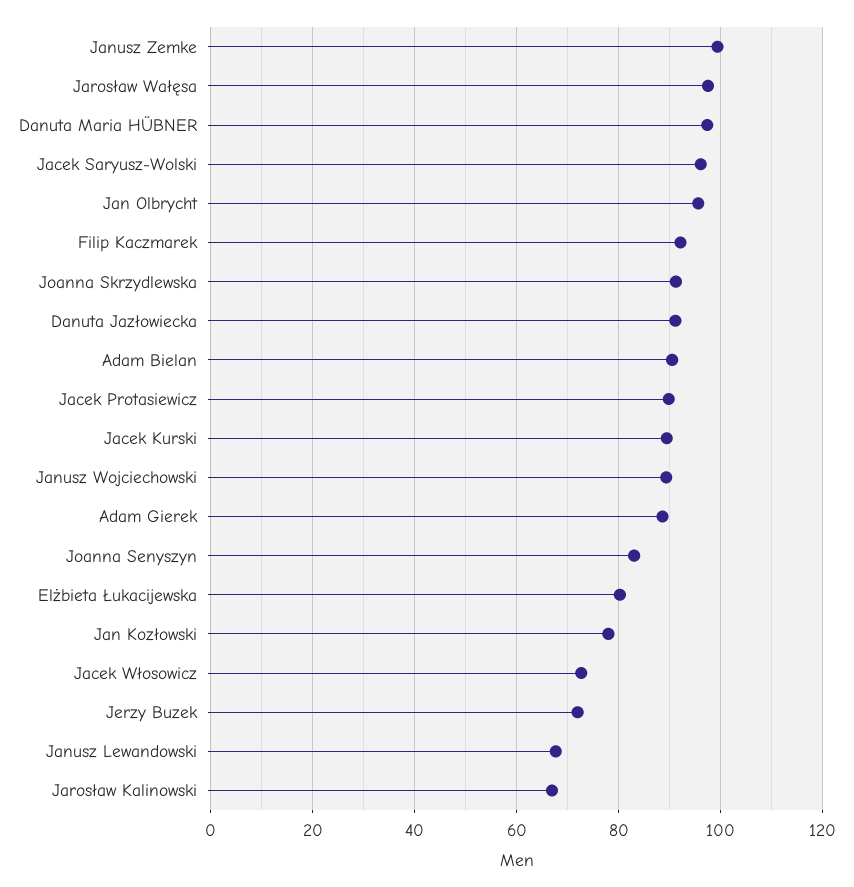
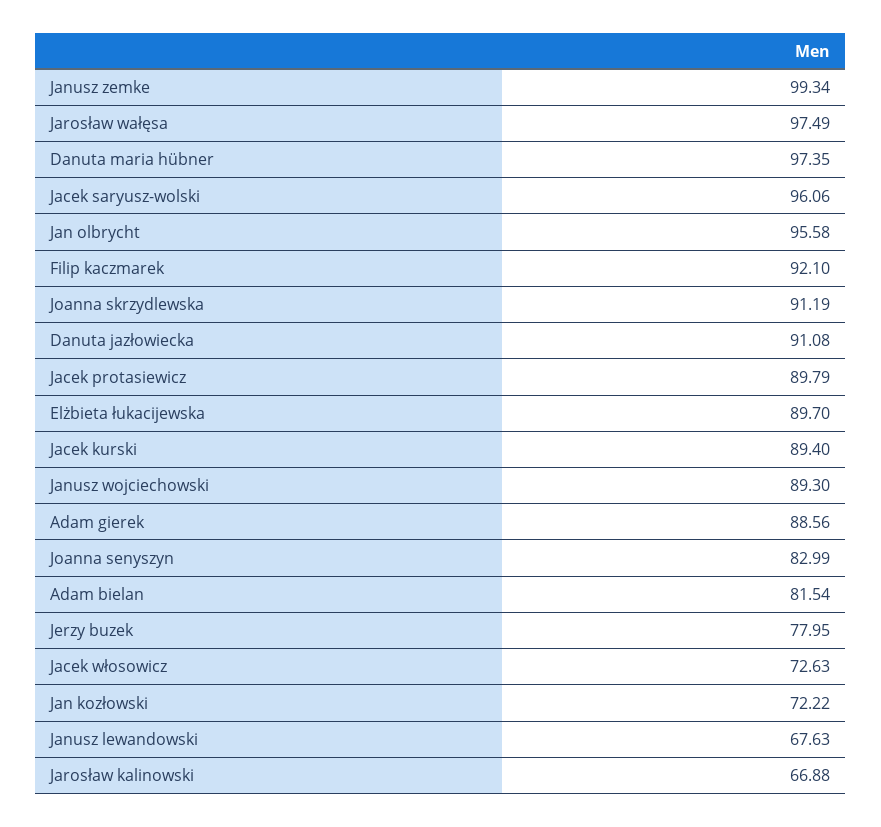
Adam Bielan: 90 -> 81.54
Elżbieta Łukacijewska: 80 -> 89.7
Jan Kozłowski: 78 -> 72.22
Jerzy Buzek: 72 -> 77.95

